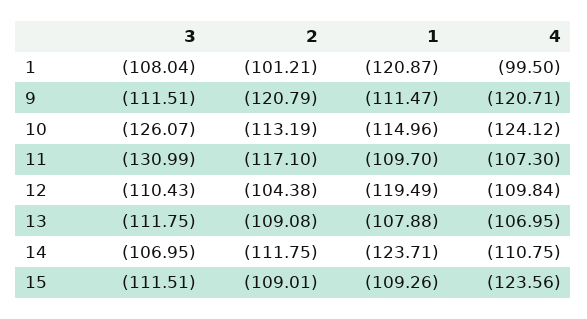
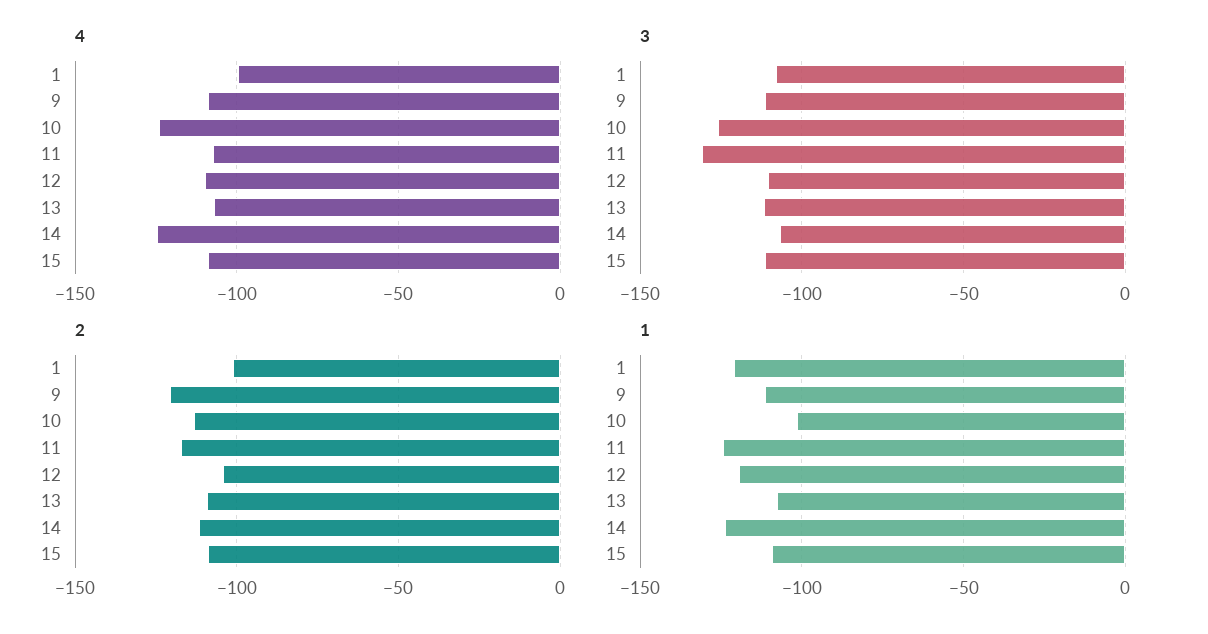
4, 9: -120.71 -> -110
1, 10: -114.96 -> -100
1, 11: -109.7 -> -125
4, 14: -110.75 -> -125
4, 15: -123.56 -> -110

